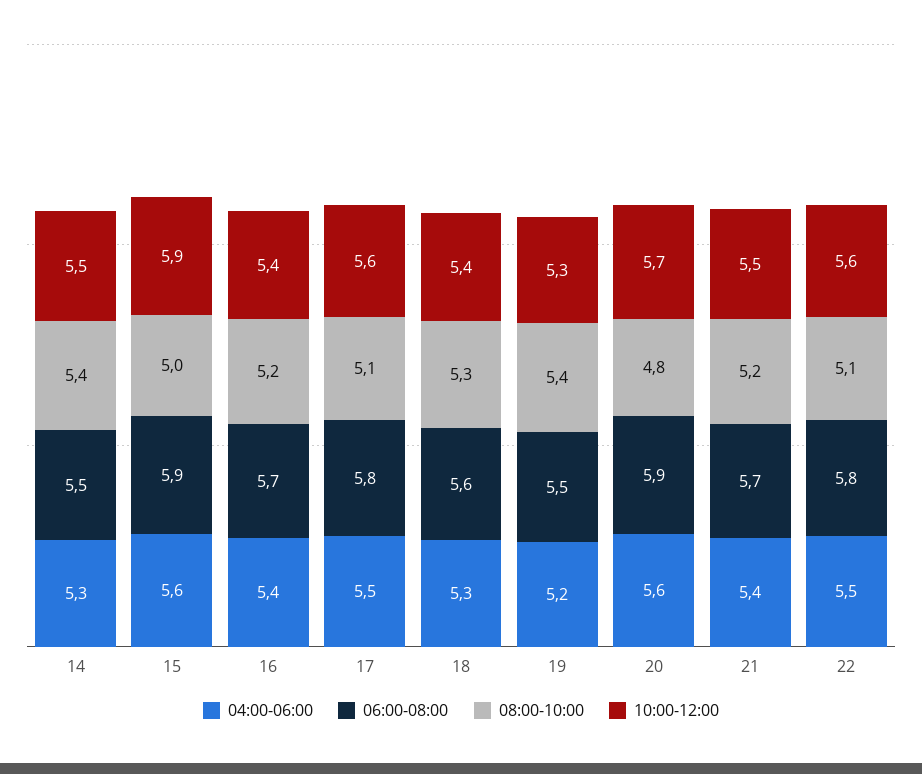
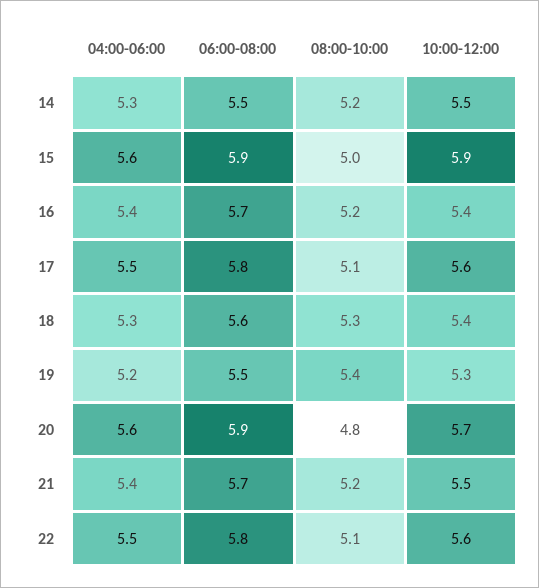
08:00-10:00, 14: 5.4 -> 5.2

